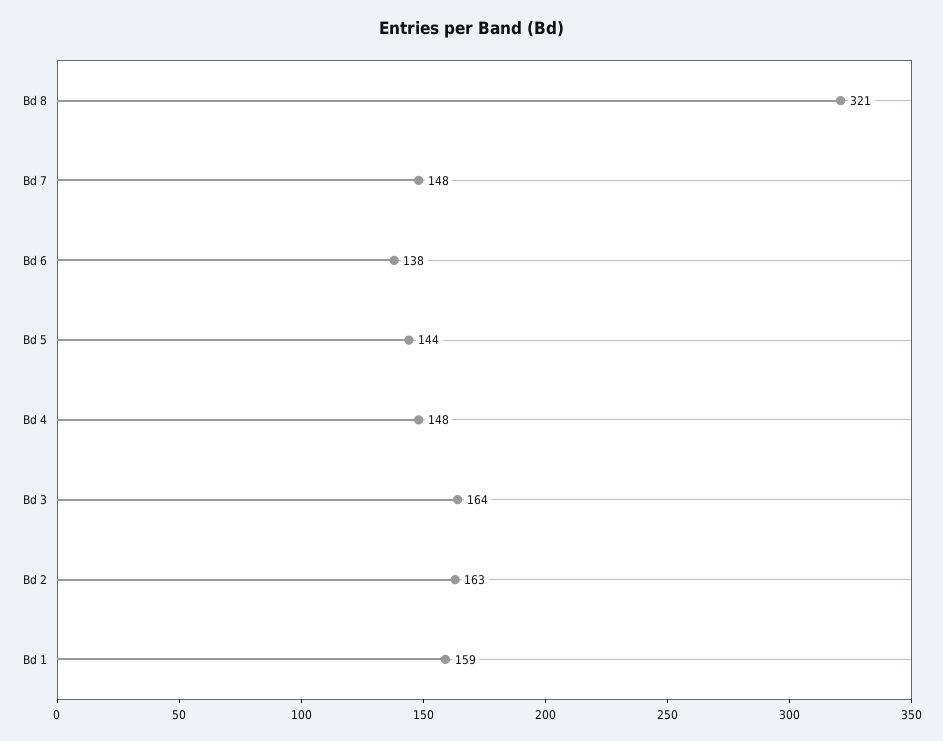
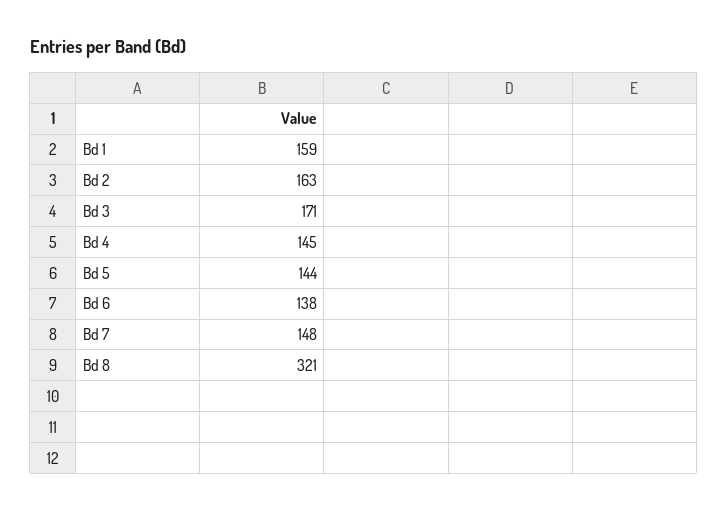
Bd 4: 148 -> 145
Bd 3: 164 -> 171

